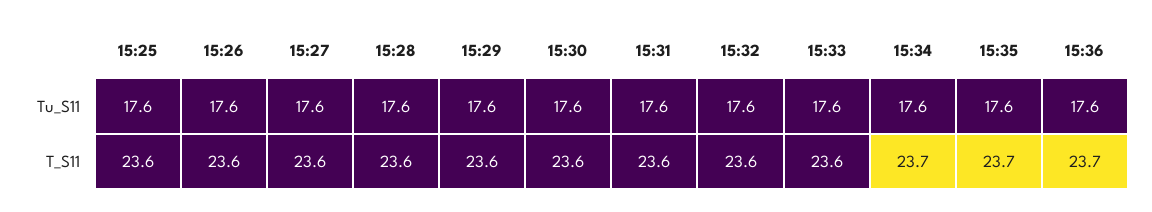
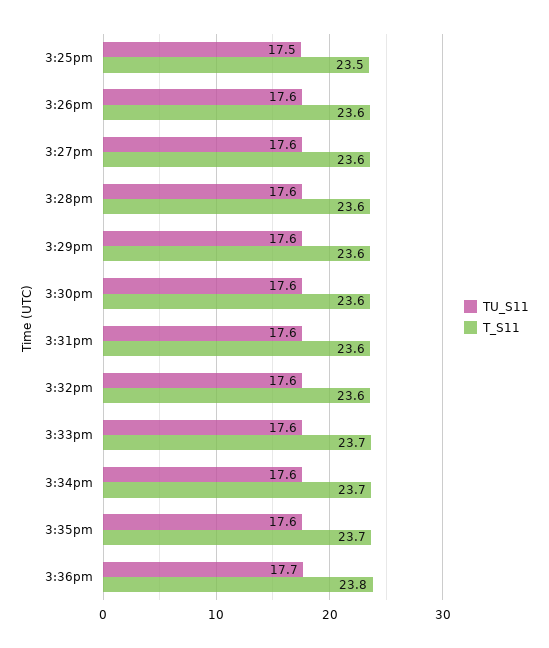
Tu_S11, 15:25: 17.6 -> 17.5
Tu_S11, 15:36: 17.6 -> 17.7
T_S11, 15:25: 23.6 -> 23.5
T_S11, 15:33: 23.6 -> 23.7
T_S11, 15:36: 23.7 -> 23.8

